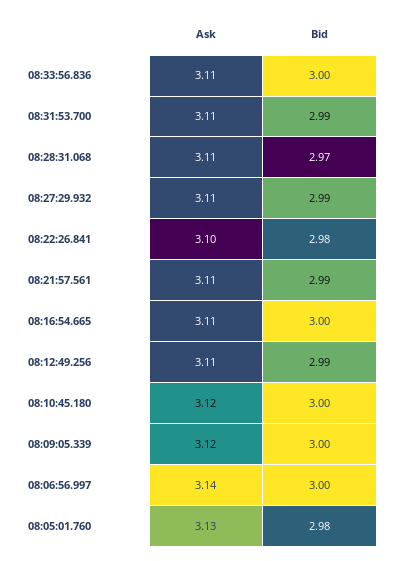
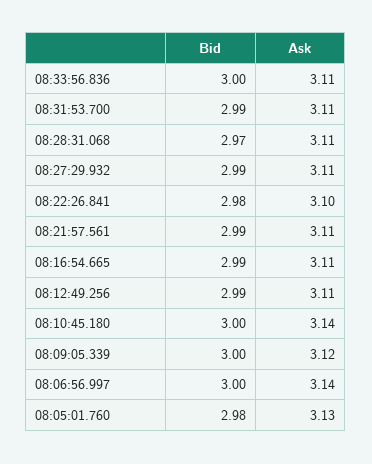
Bid, 08:16:54.665: 3 -> 2.99
Ask, 08:10:45.180: 3.12 -> 3.14

